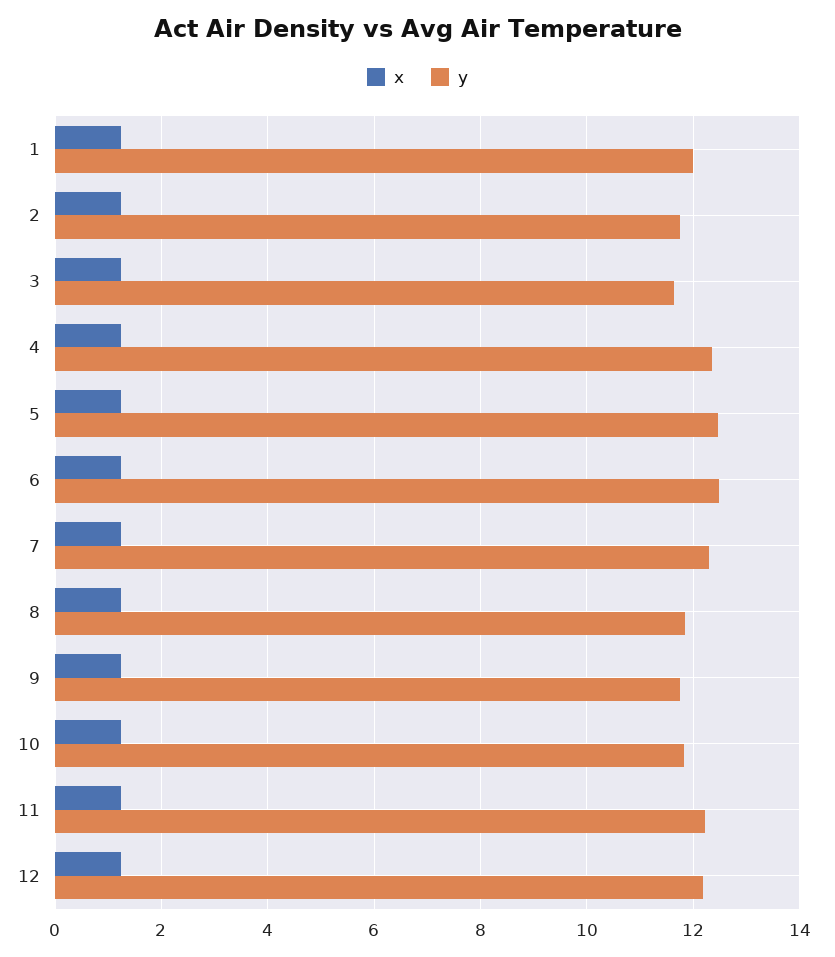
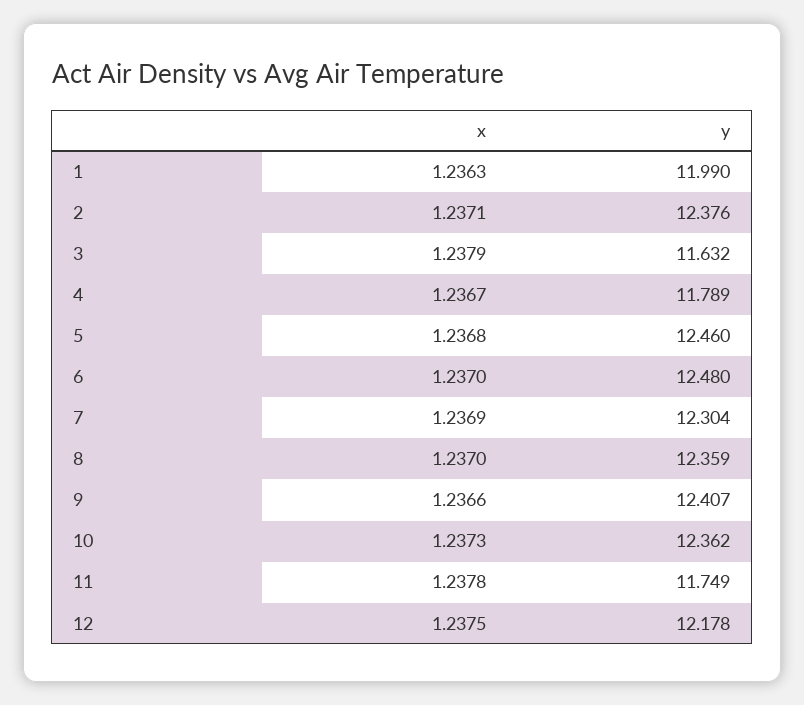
y, 2: 11.8 -> 12.376
y, 4: 12.4 -> 11.789
y, 8: 11.8 -> 12.359
y, 9: 11.8 -> 12.407
y, 10: 11.8 -> 12.362
y, 11: 12.2 -> 11.749

